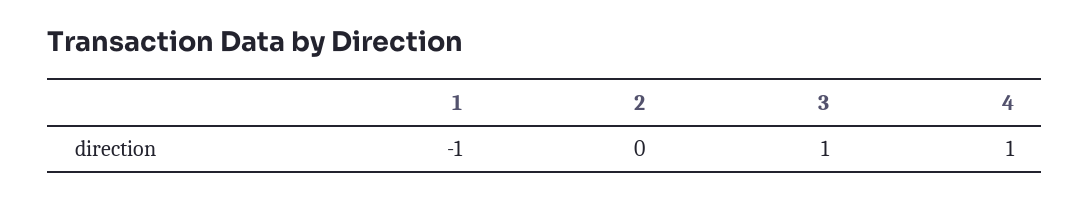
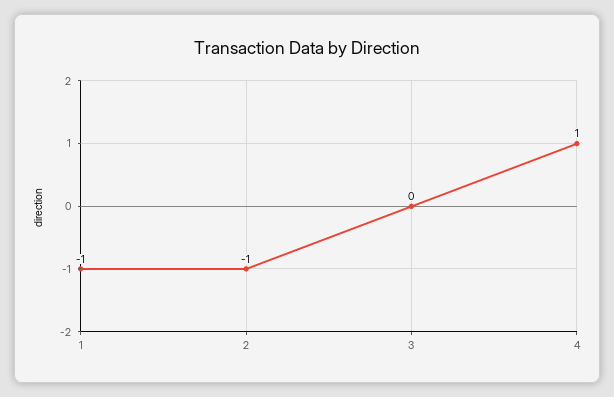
2: 0 -> -1
3: 1 -> 0

